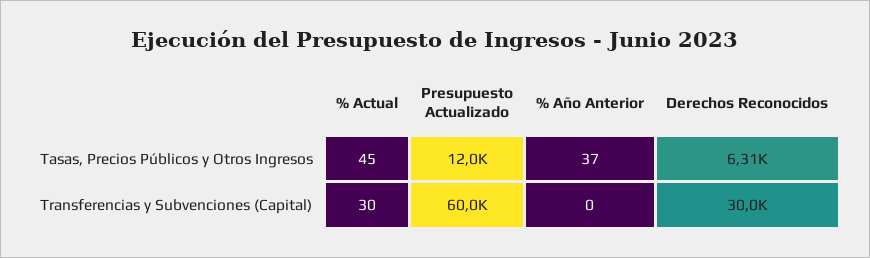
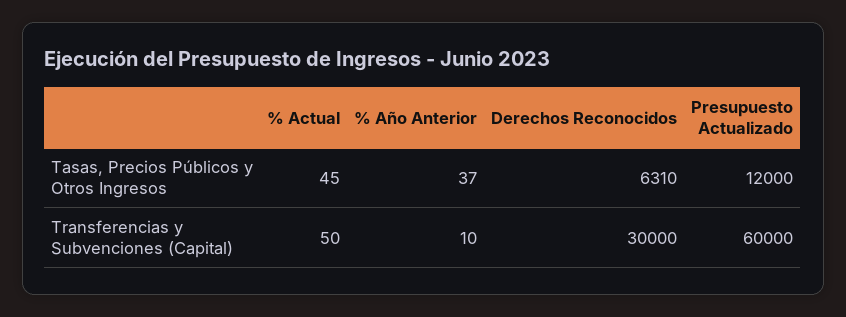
% Actual, Transferencias y Subvenciones (Capital): 30 -> 50
% Año Anterior, Transferencias y Subvenciones (Capital): 0 -> 10

